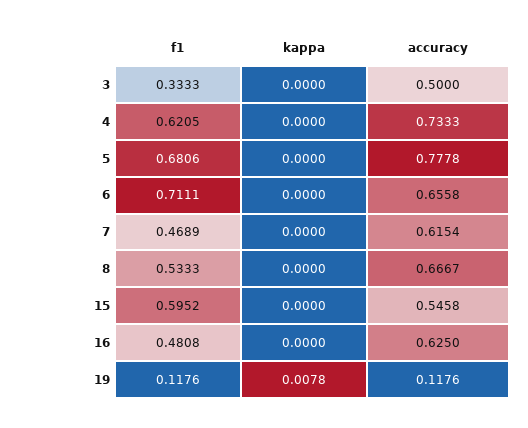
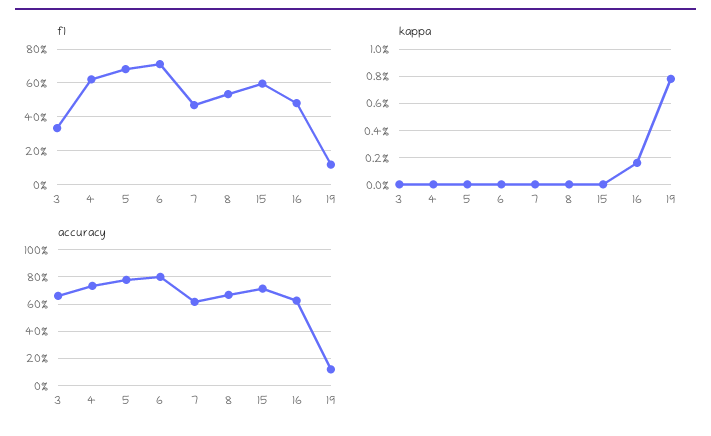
accuracy, 3: 0.5 -> 0.65
accuracy, 6: 0.6558 -> 0.8
accuracy, 15: 0.5458 -> 0.7
kappa, 16: 0 -> 0.0015

